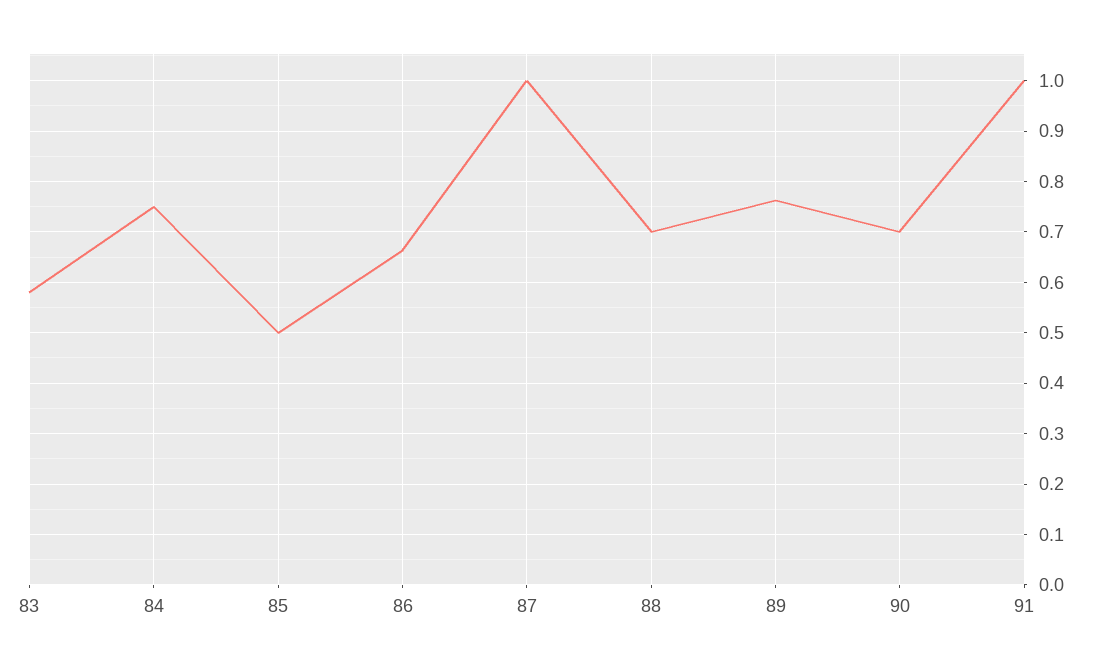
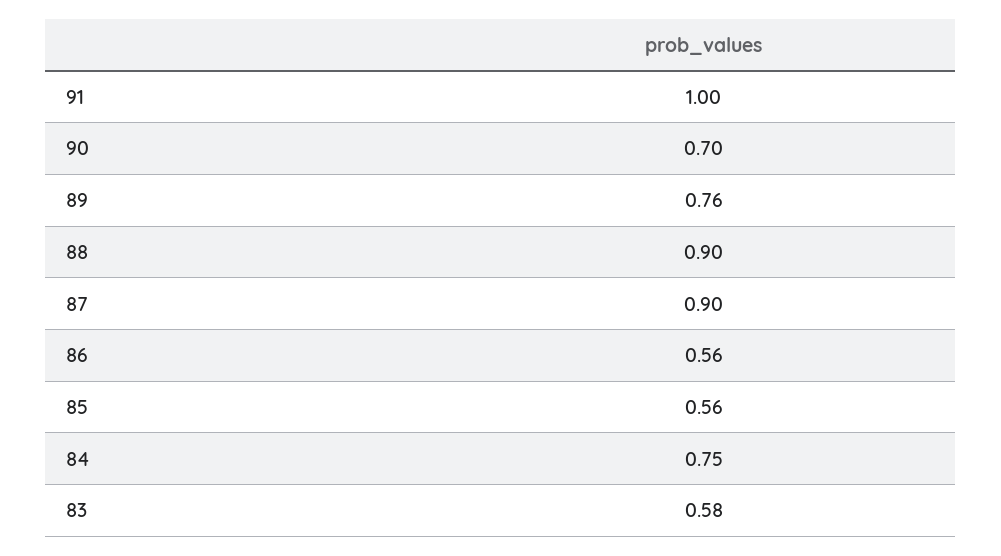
85: 0.5 -> 0.56
86: 0.66 -> 0.56
87: 1 -> 0.9
88: 0.7 -> 0.9

